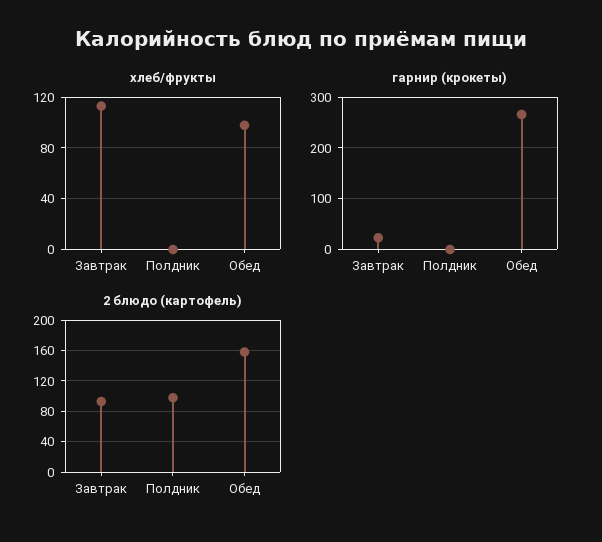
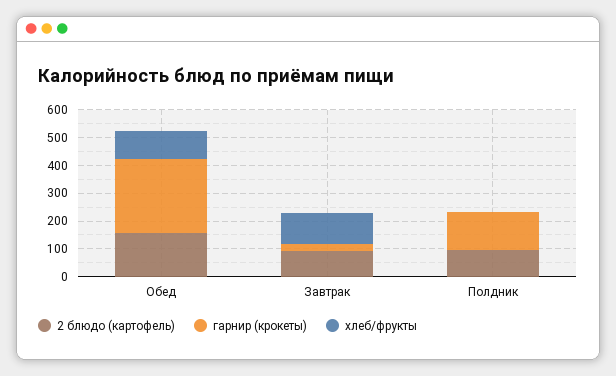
гарнир (крокеты), Полдник: 0 -> 150

